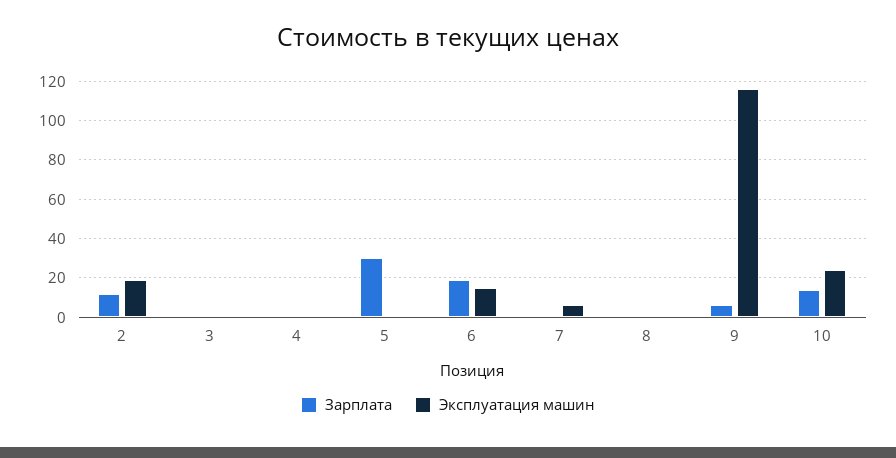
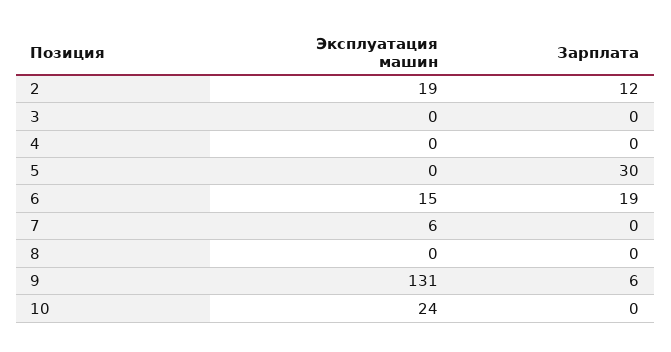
Эксплуатация машин, 9: 115 -> 131
Зарплата, 10: 15 -> 0

